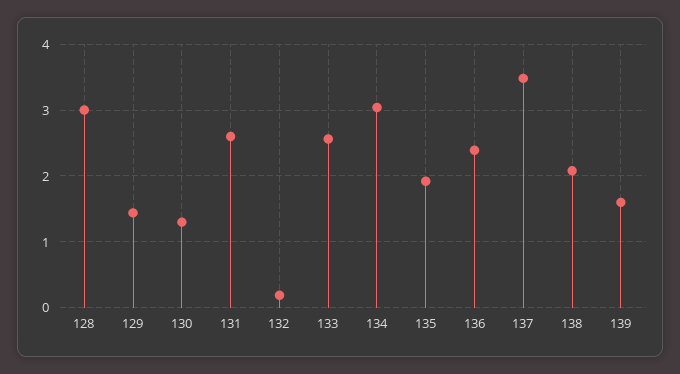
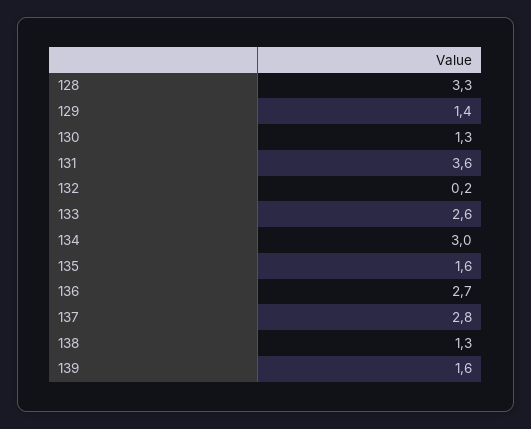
128: 3 -> 3.3
131: 2.6 -> 3.6
135: 1.9 -> 1.6
136: 2.4 -> 2.7
137: 3.5 -> 2.8
138: 2.1 -> 1.3

